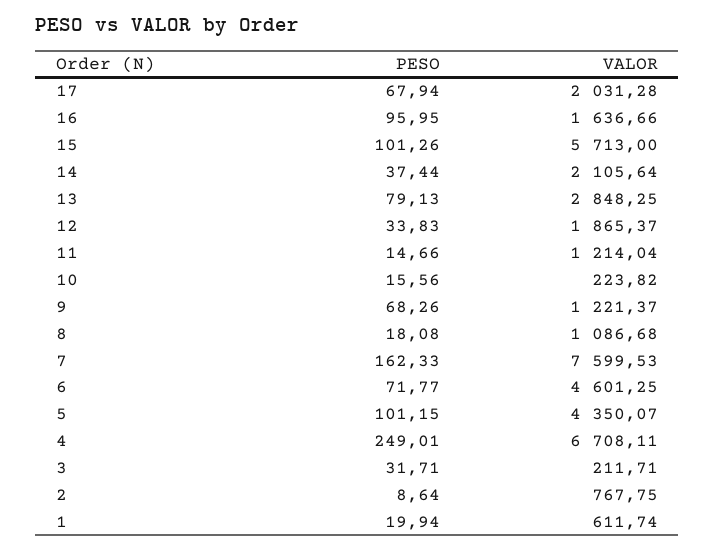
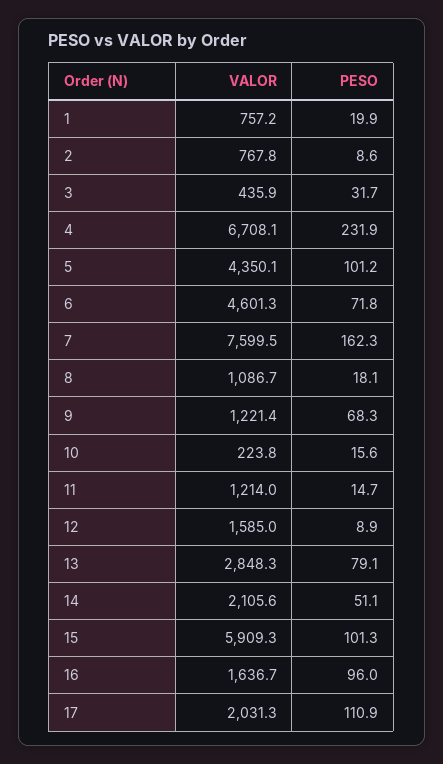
PESO, 17: 67.94 -> 110.9
VALOR, 15: 5713 -> 5909.3
PESO, 14: 37.44 -> 51.1
PESO, 12: 33.83 -> 8.9
VALOR, 12: 1865.37 -> 1585
PESO, 4: 249.01 -> 231.9
VALOR, 3: 211.71 -> 435.9
VALOR, 1: 611.74 -> 757.2

